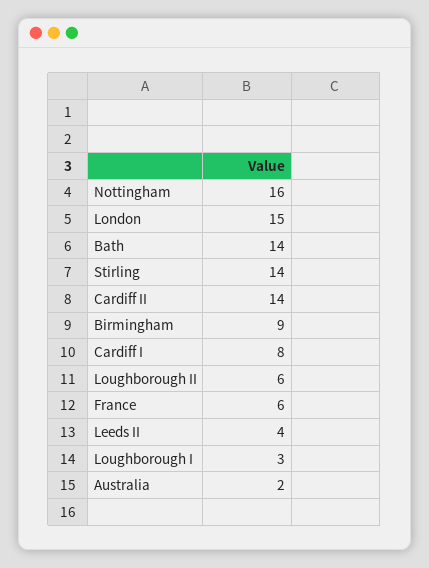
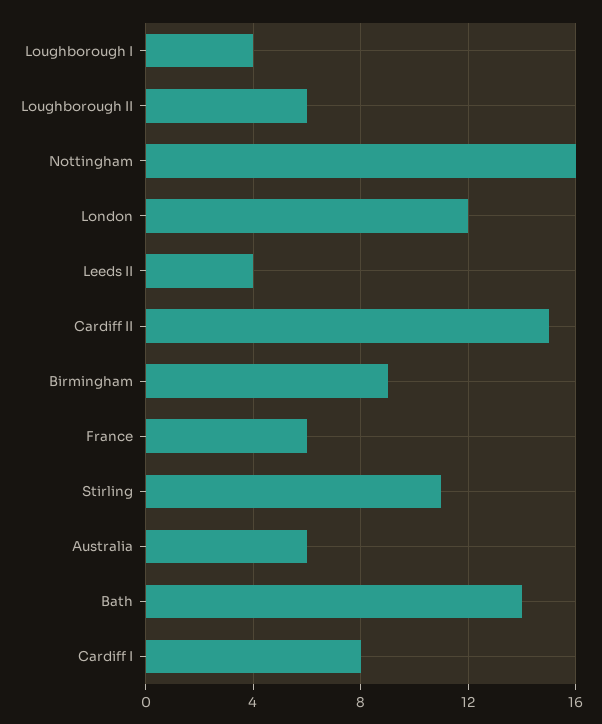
London: 15 -> 12
Stirling: 14 -> 11
Cardiff II: 14 -> 15
Loughborough I: 3 -> 4
Australia: 2 -> 6

